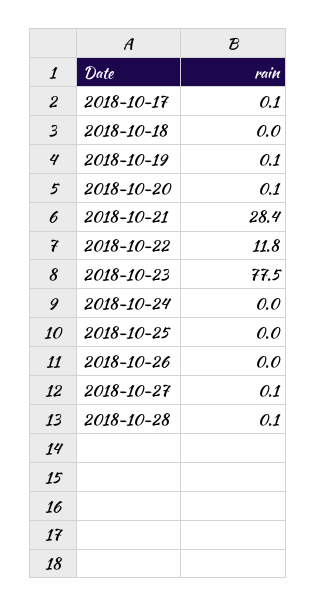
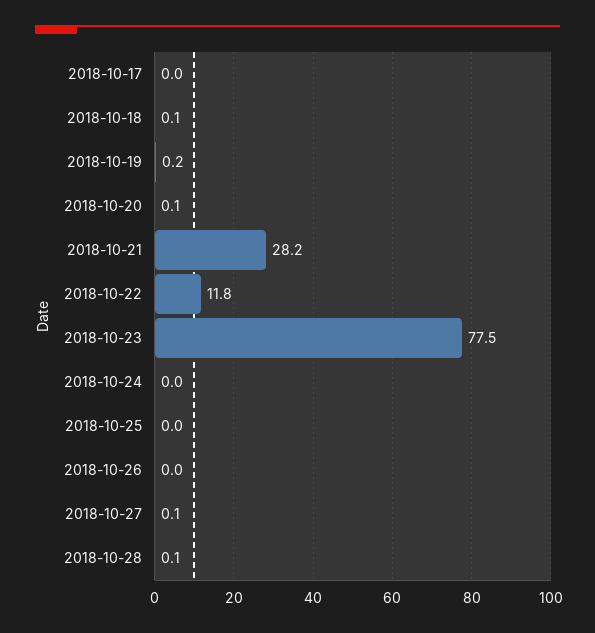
2018-10-17: 0.1 -> 0
2018-10-18: 0 -> 0.1
2018-10-19: 0.1 -> 0.2
2018-10-21: 28.4 -> 28.2

